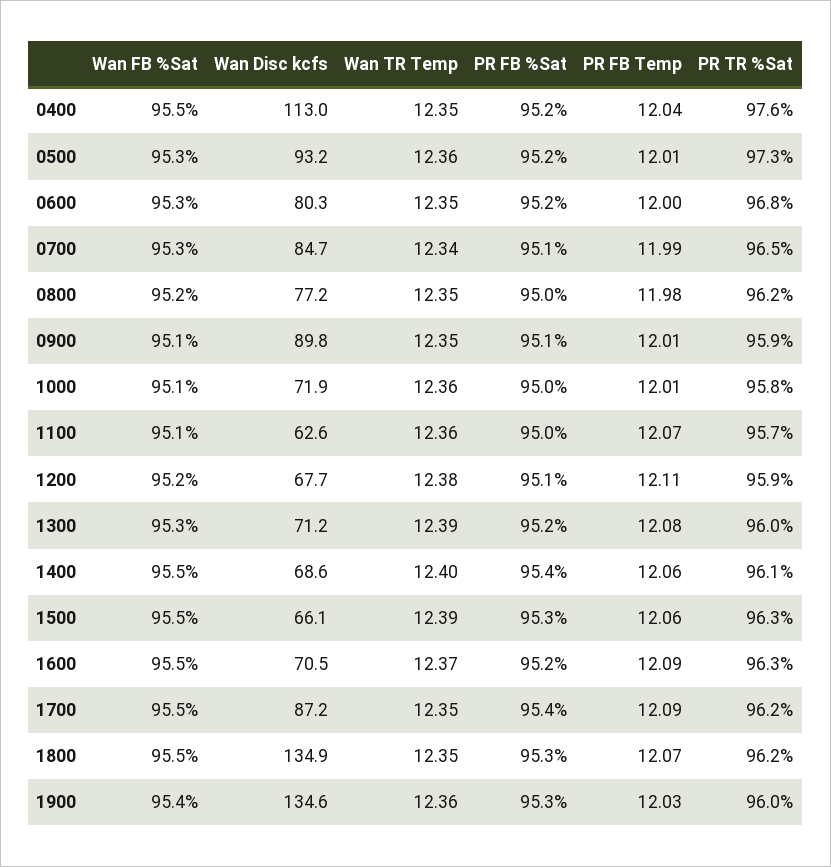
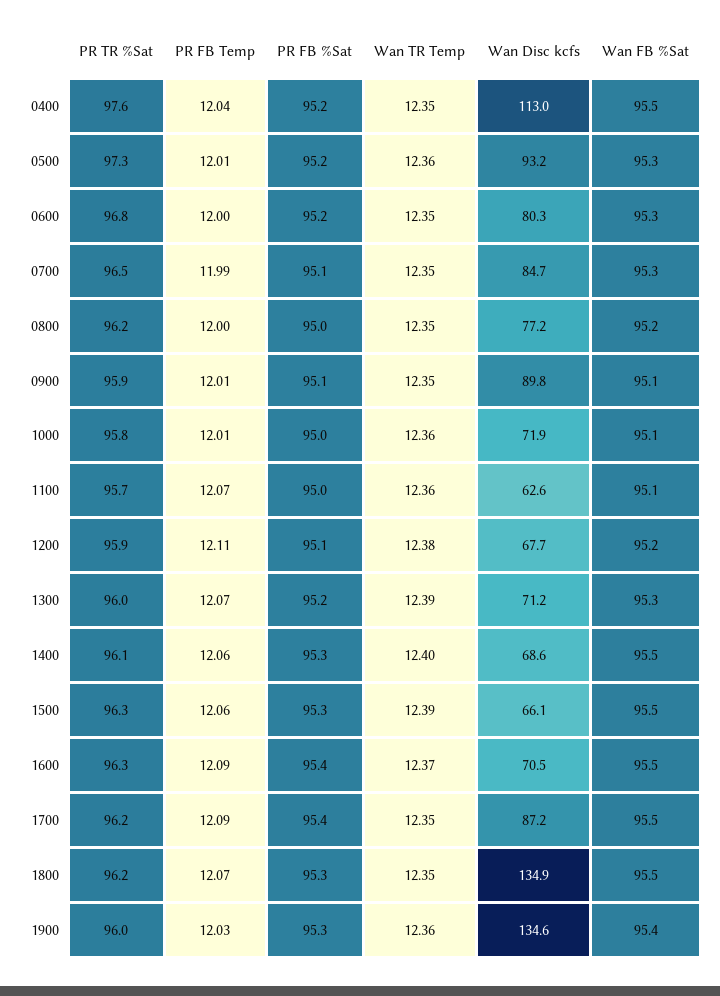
Wan TR Temp, 0700: 12.34 -> 12.35
PR FB Temp, 0800: 11.98 -> 12
PR FB Temp, 1300: 12.08 -> 12.07
PR FB %Sat, 1400: 95.4 -> 95.3
PR FB %Sat, 1600: 95.2 -> 95.4

